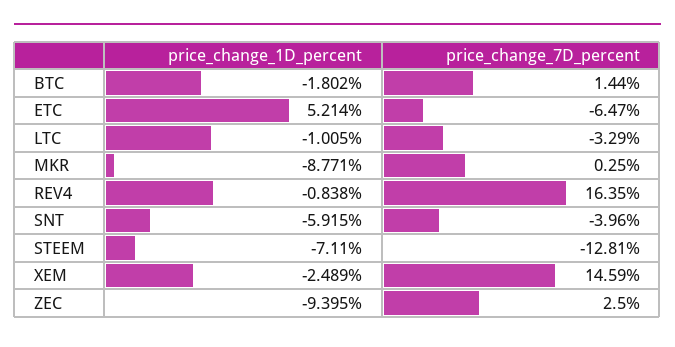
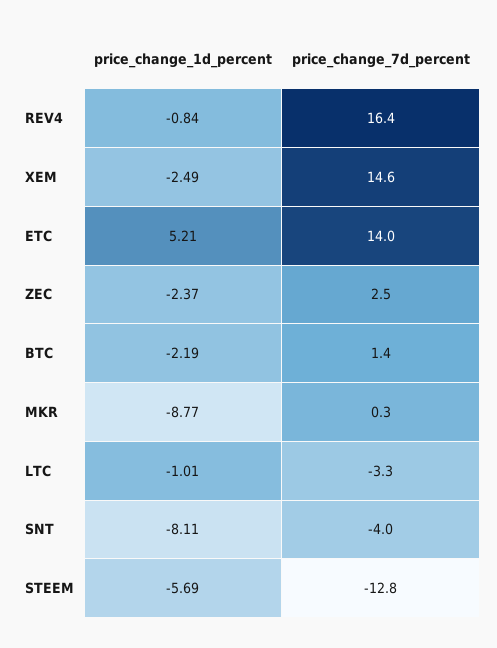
price_change_1D_percent, BTC: -1.802 -> -2.19
price_change_7D_percent, ETC: -6.47 -> 14
price_change_1D_percent, SNT: -5.915 -> -8.11
price_change_1D_percent, STEEM: -7.11 -> -5.69
price_change_1D_percent, ZEC: -9.395 -> -2.37

